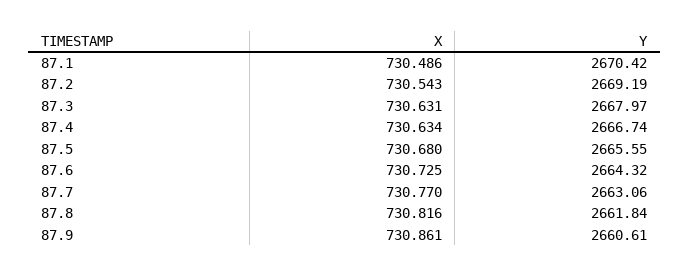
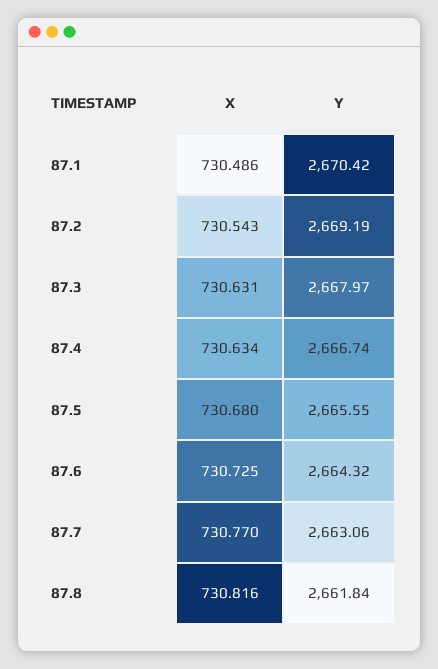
X, 87.9: 730.861 -> none
Y, 87.9: 2660.61 -> none

